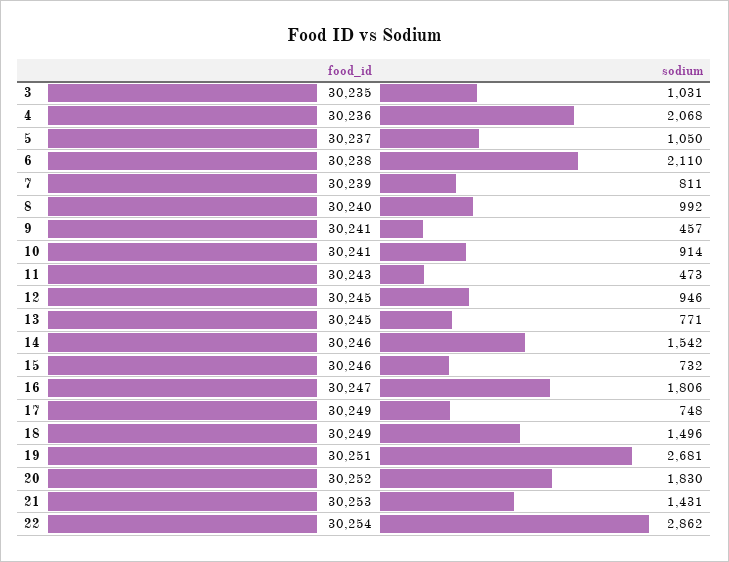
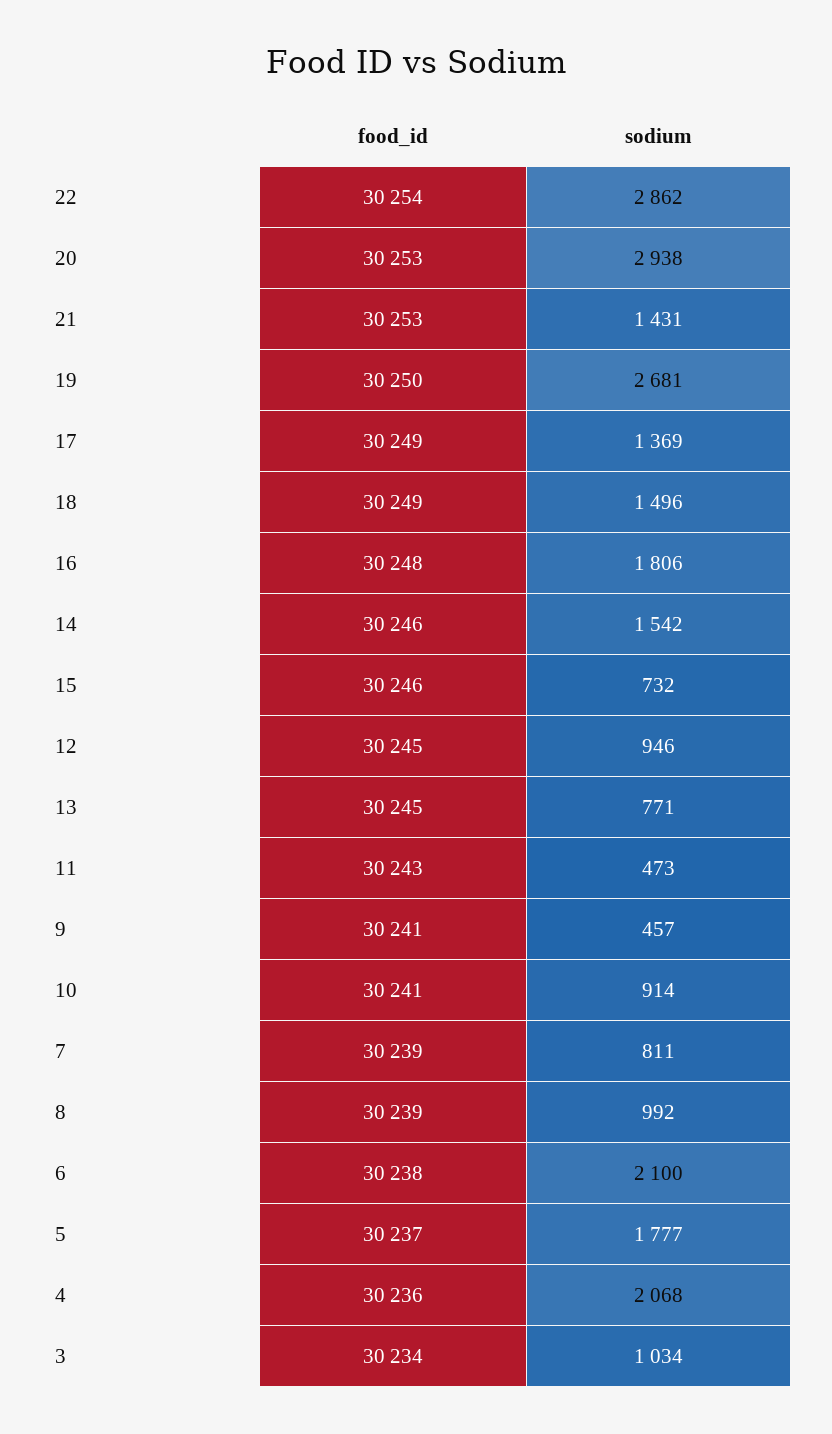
food_id, 3: 30235 -> 30234
sodium, 3: 1031 -> 1034
sodium, 5: 1050 -> 1777
sodium, 6: 2110 -> 2100
food_id, 8: 30240 -> 30239
food_id, 16: 30247 -> 30248
sodium, 17: 748 -> 1369
food_id, 19: 30251 -> 30250
food_id, 20: 30252 -> 30253
sodium, 20: 1830 -> 2938

